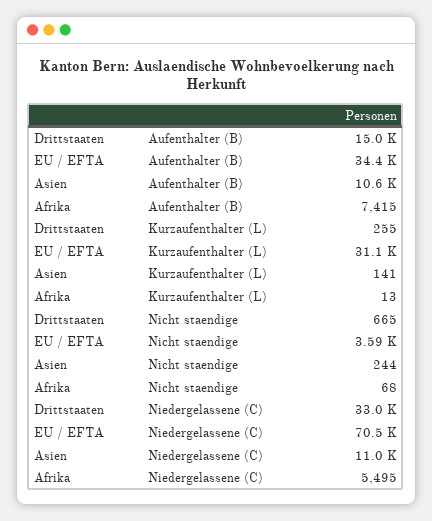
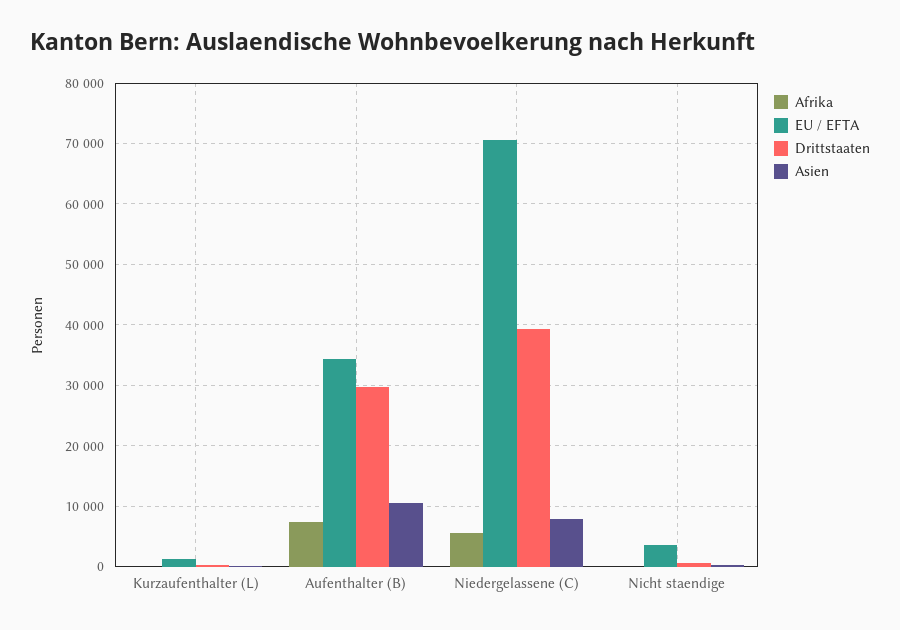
Drittstaaten, Aufenthalter (B): 15000 -> 30000
EU / EFTA, Kurzaufenthalter (L): 31100 -> 1000
Drittstaaten, Niedergelassene (C): 33000 -> 39000
Asien, Niedergelassene (C): 11000 -> 8000

